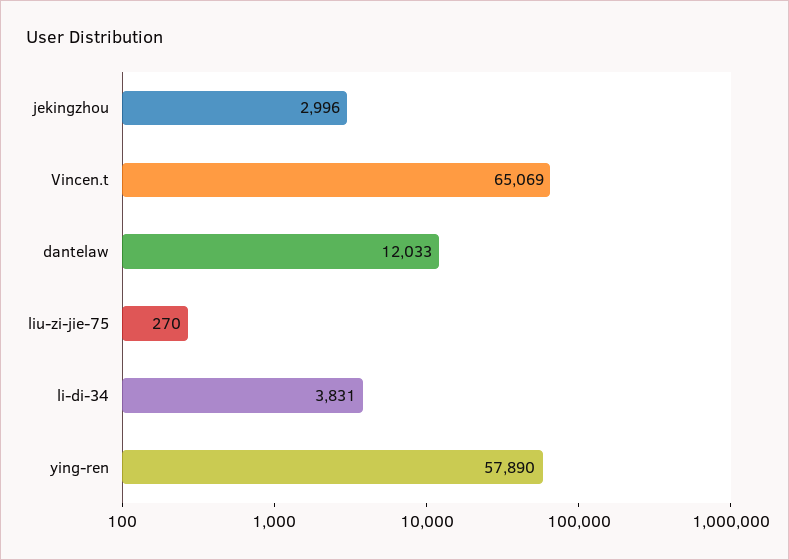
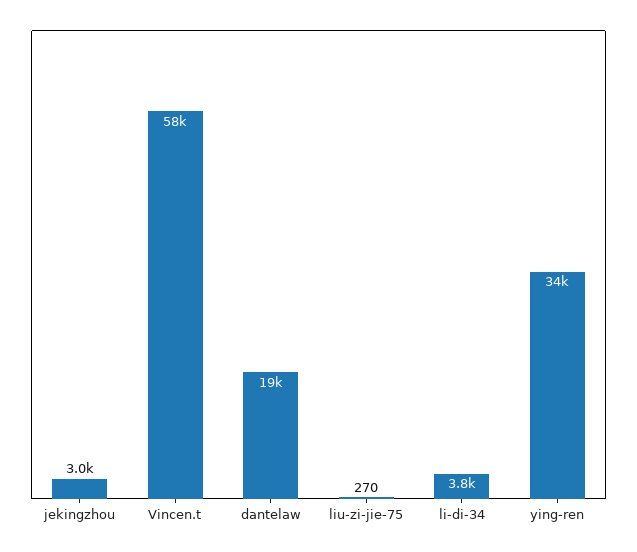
Vincen.t: 65069 -> 58000
dantelaw: 12033 -> 19000
ying-ren: 57890 -> 34000

